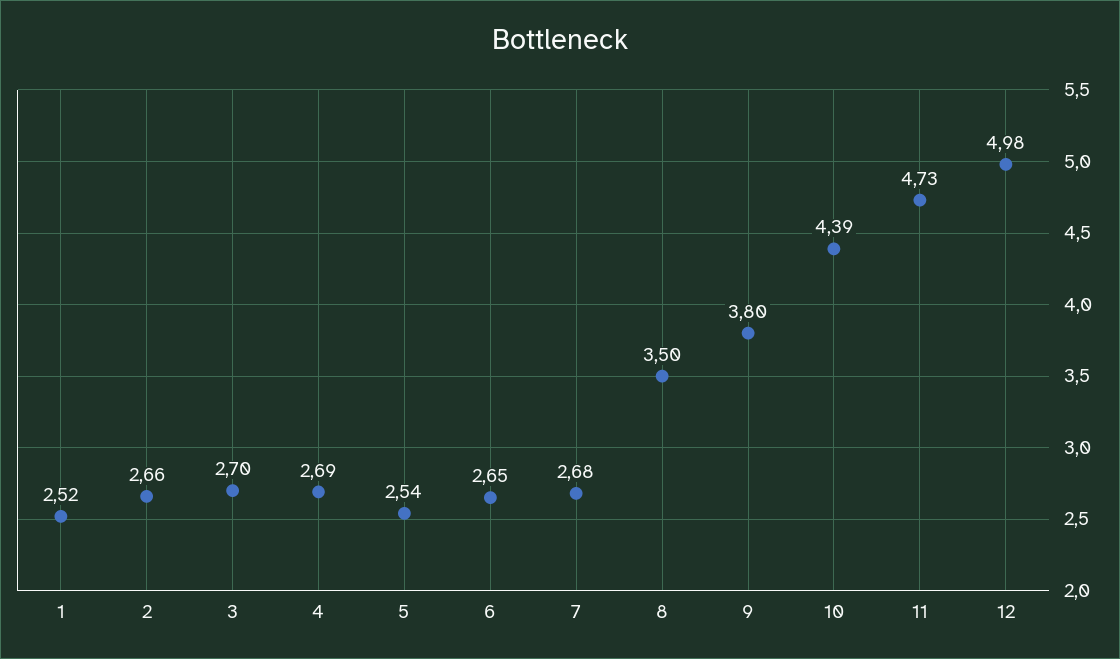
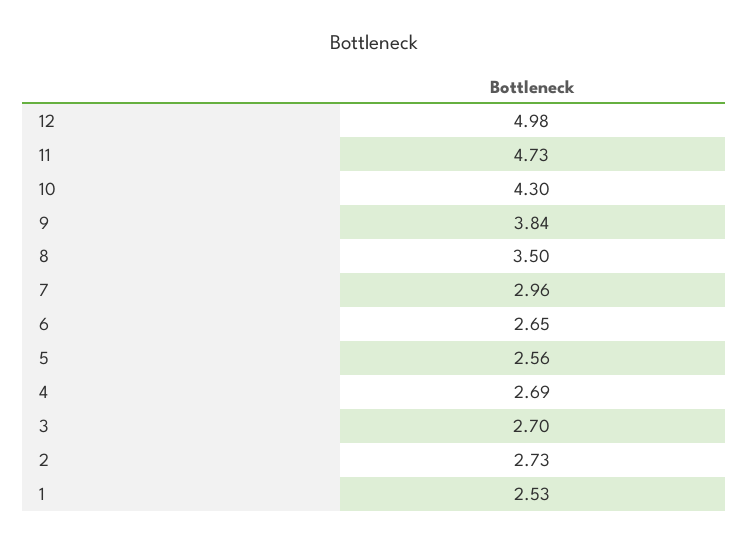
1: 2.52 -> 2.53
2: 2.66 -> 2.73
5: 2.54 -> 2.56
7: 2.68 -> 2.96
9: 3.8 -> 3.84
10: 4.39 -> 4.3

